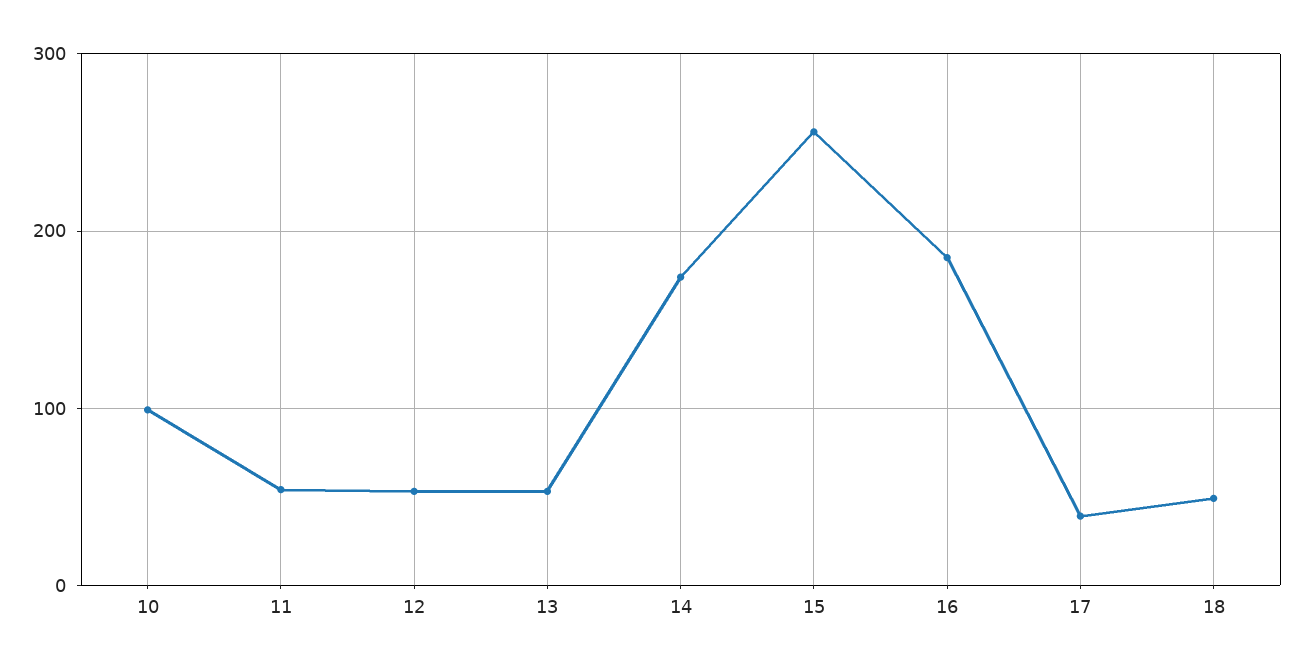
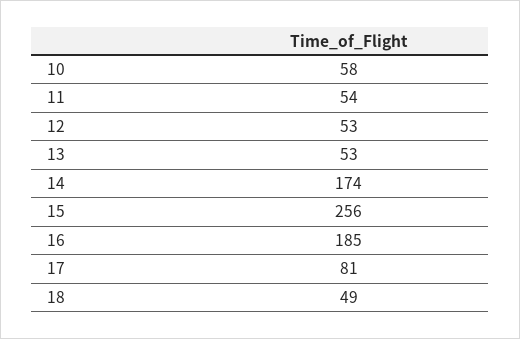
10: 100 -> 58
17: 40 -> 81

